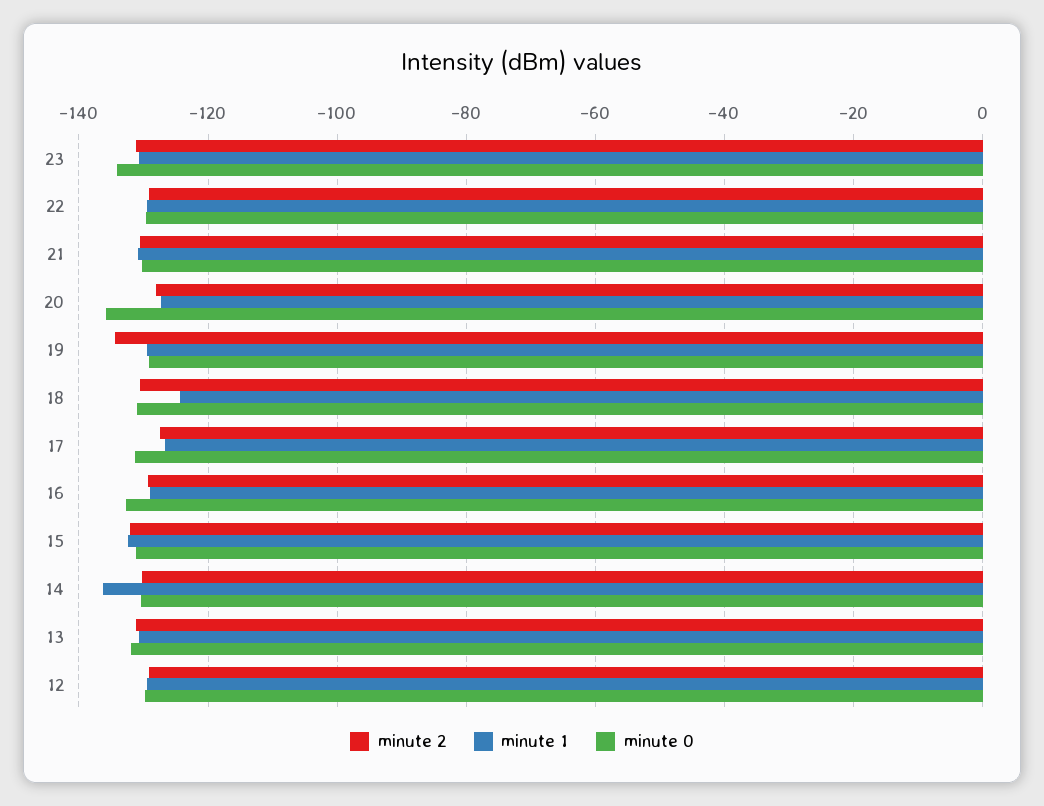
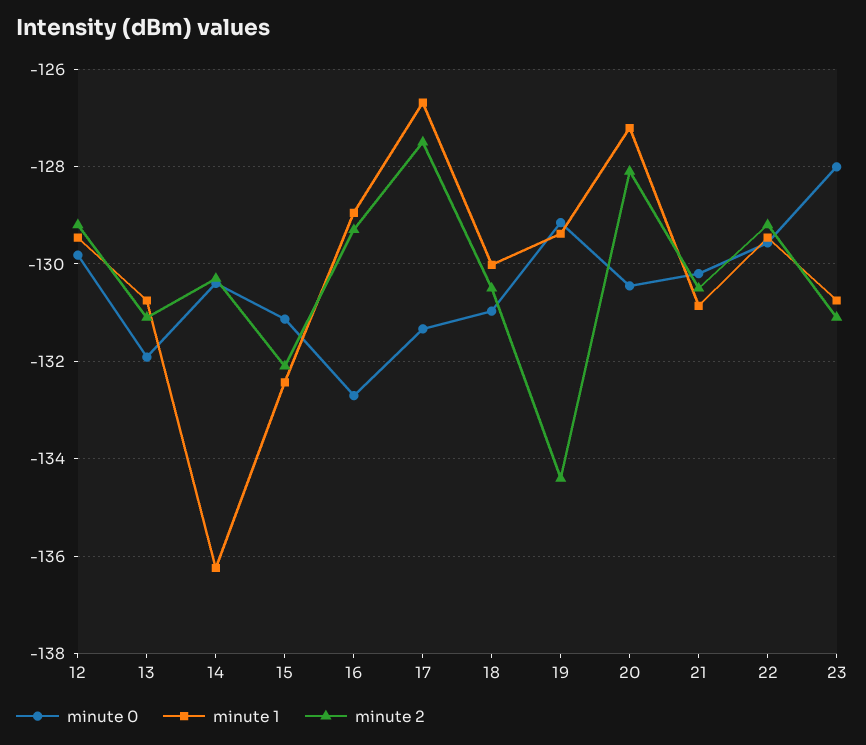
minute 0, 23: -134 -> -128
minute 0, 20: -136 -> -130.4
minute 1, 18: -124 -> -130

